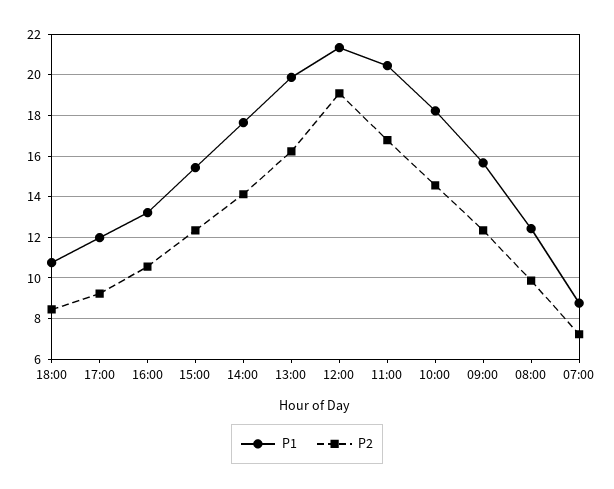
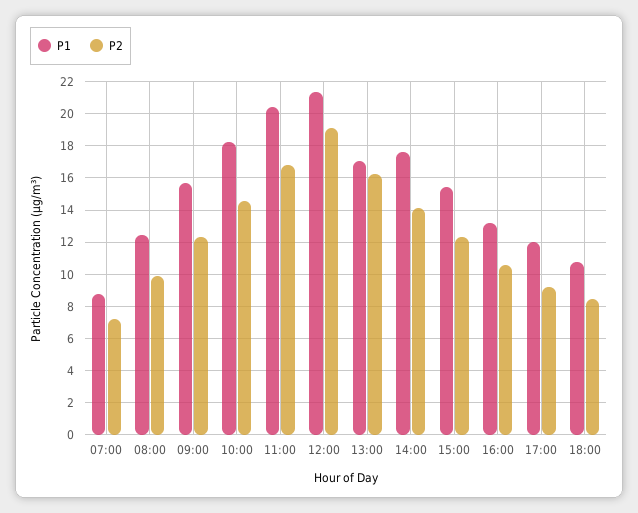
P1, 13:00: 20 -> 17

